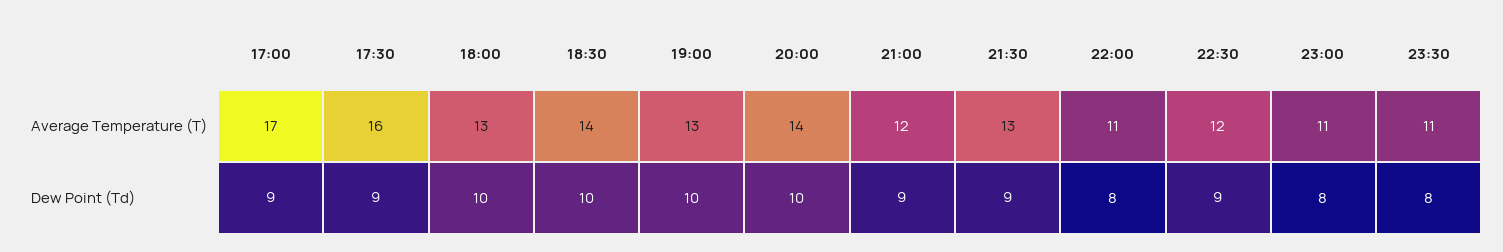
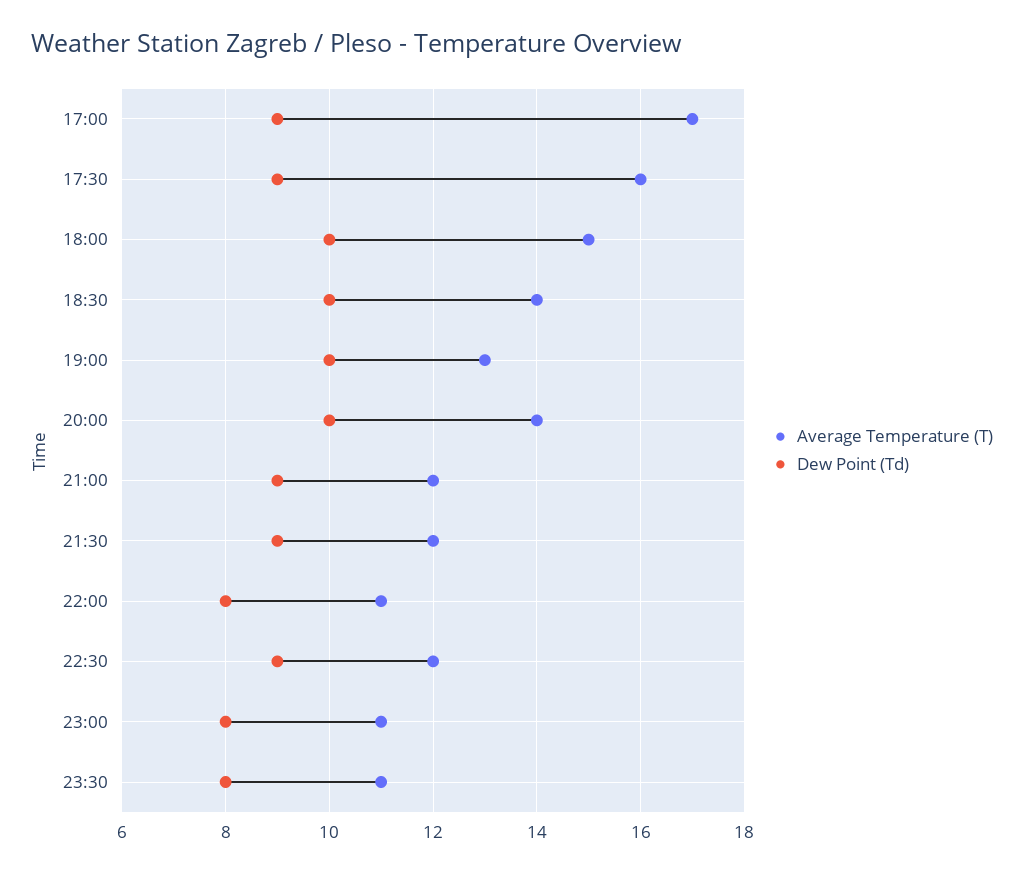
Average Temperature (T), 18:00: 13 -> 15
Average Temperature (T), 21:30: 13 -> 12

